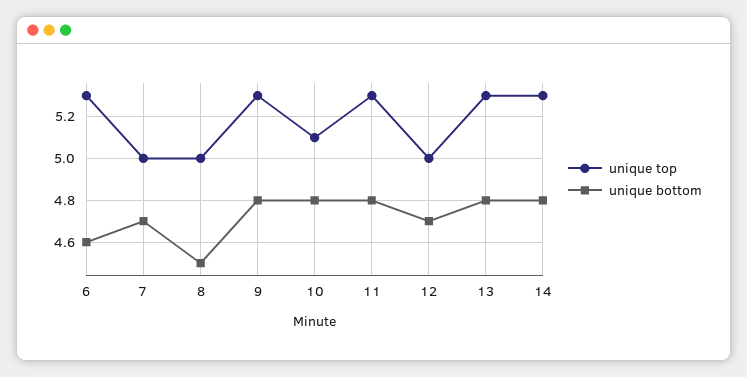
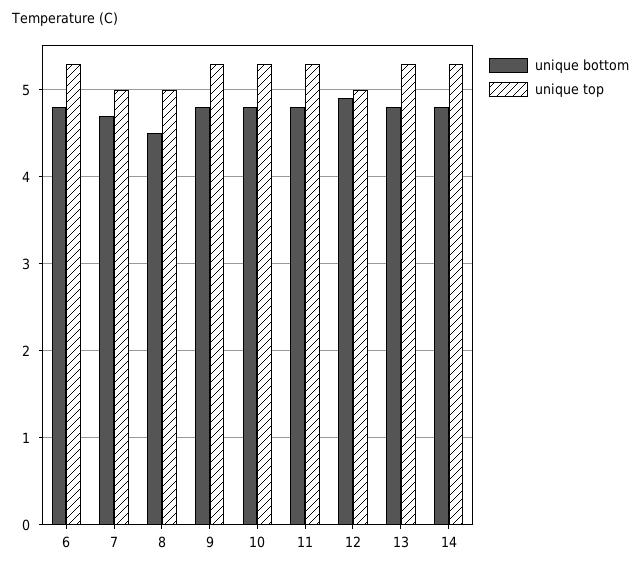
unique bottom, 6: 4.6 -> 4.8
unique top, 10: 5.1 -> 5.3
unique bottom, 12: 4.7 -> 4.9

